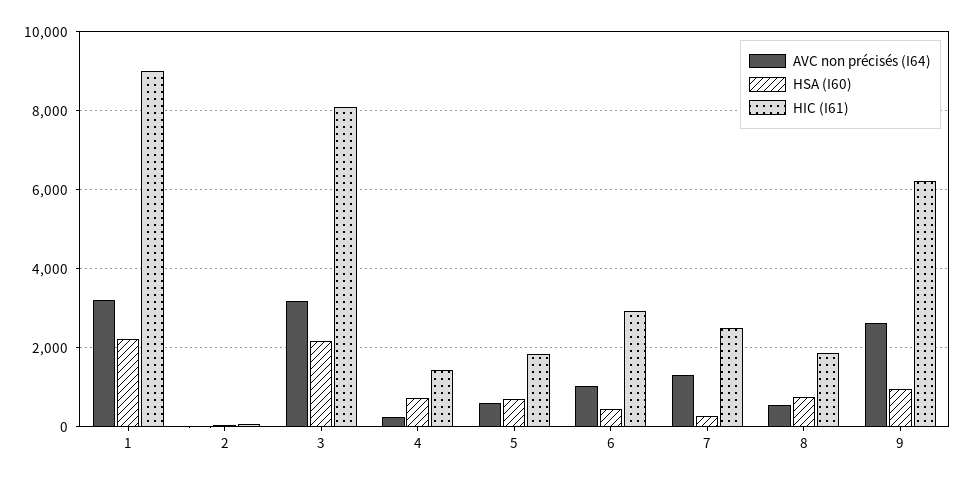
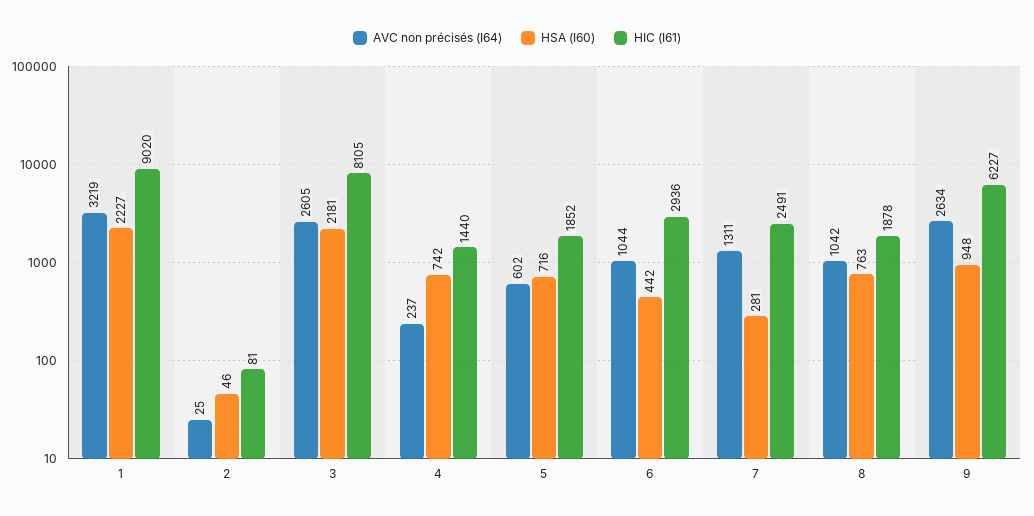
AVC non précisés (I64), 3: 3200 -> 2605
AVC non précisés (I64), 8: 600 -> 1042

